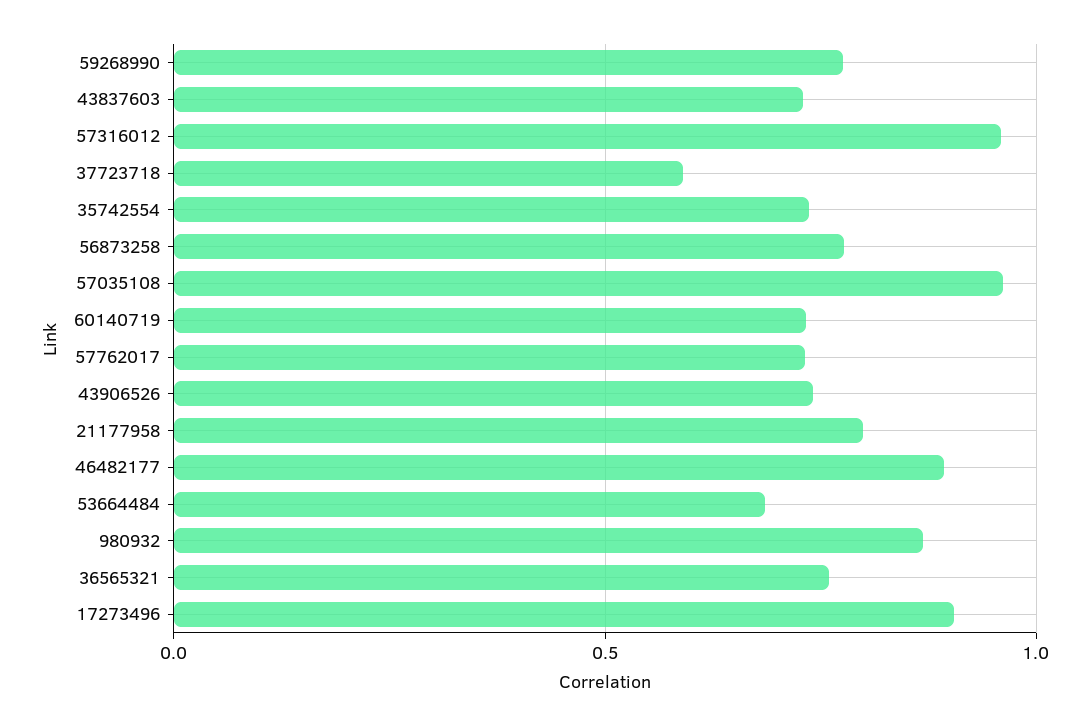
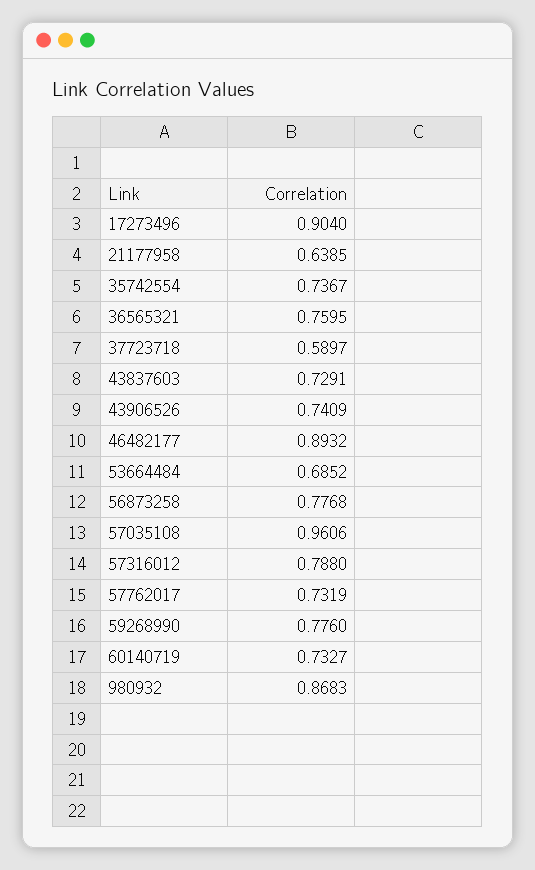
57316012: 0.95 -> 0.788
21177958: 0.8 -> 0.6385

